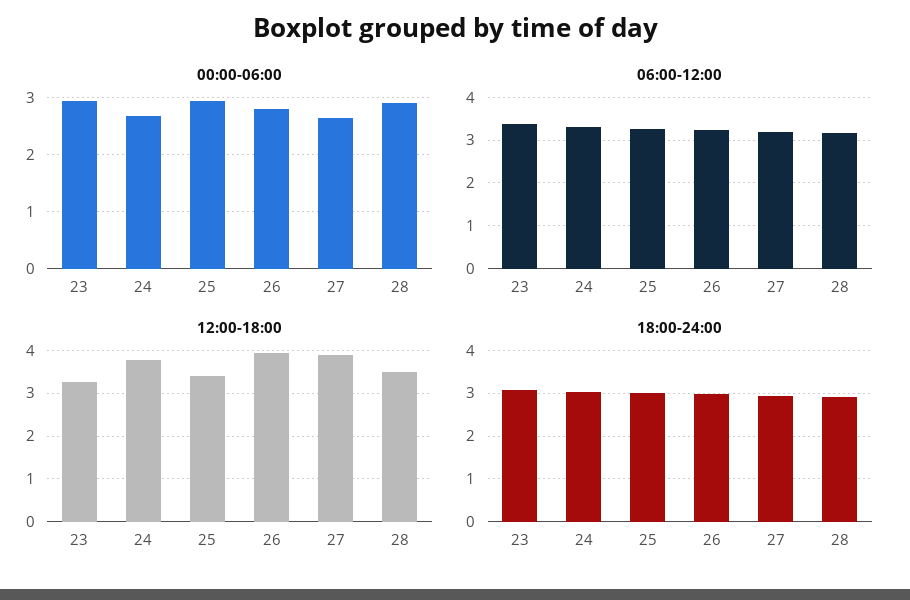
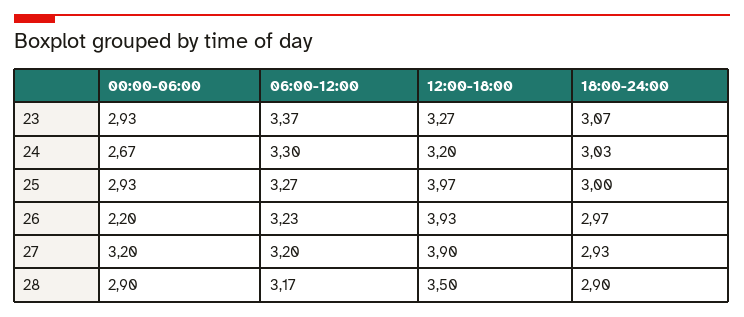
00:00-06:00, 26: 2.8 -> 2.2
00:00-06:00, 27: 2.6 -> 3.2
12:00-18:00, 24: 3.8 -> 3.2
12:00-18:00, 25: 3.4 -> 3.97

